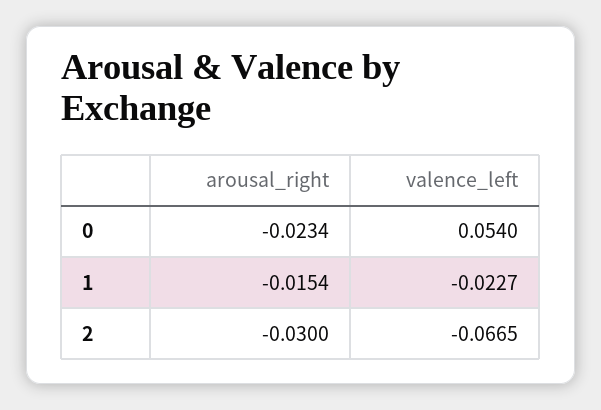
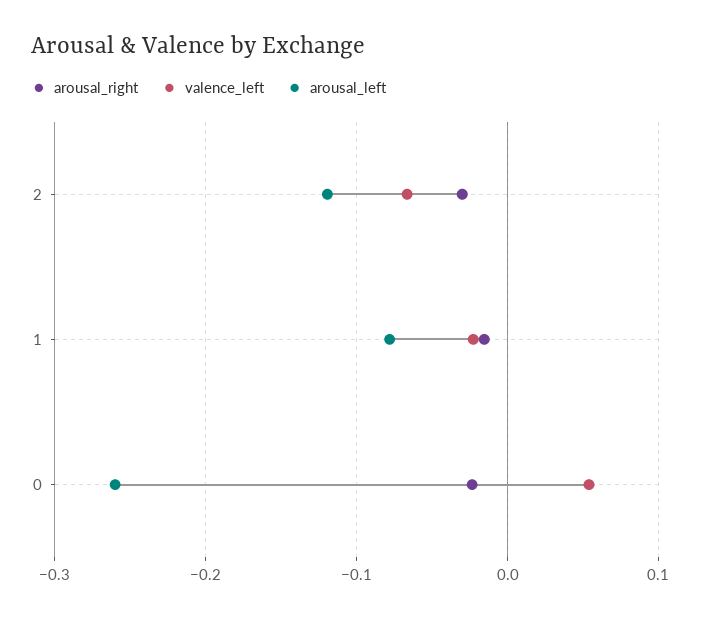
arousal_left, 2: none -> -0.12
arousal_left, 1: none -> -0.08
arousal_left, 0: none -> -0.26

